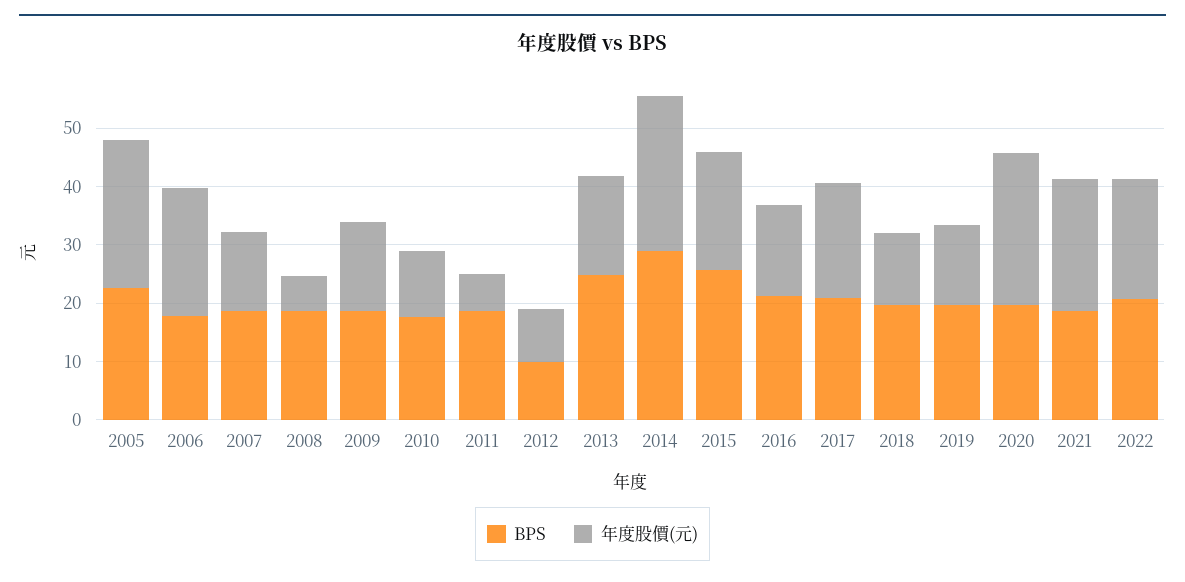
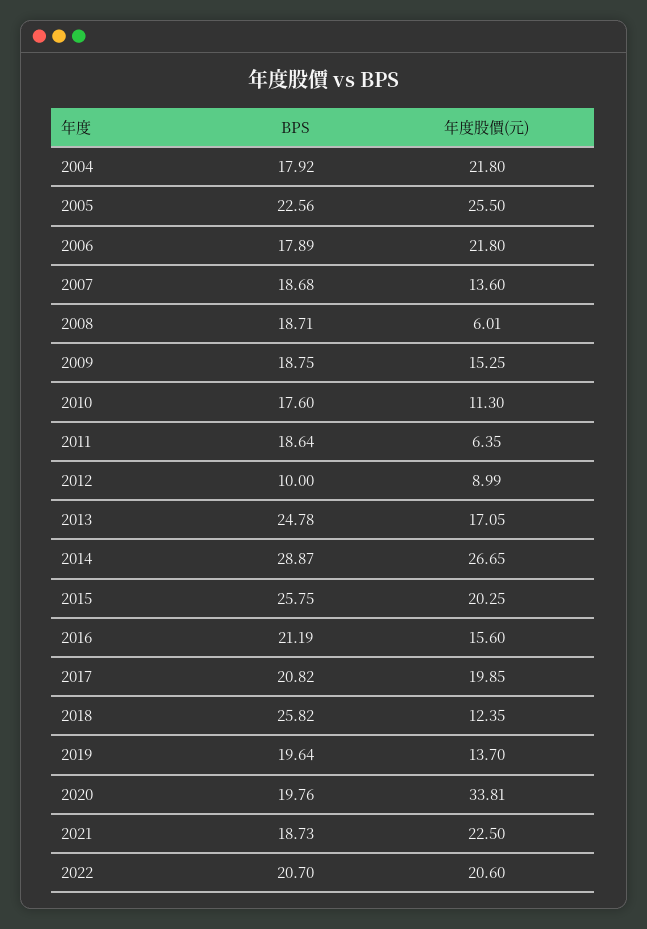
BPS, 2018: 20 -> 25.82
年度股價(元), 2020: 26 -> 33.81
BPS, 2004: none -> 17.92
年度股價(元), 2004: none -> 21.8

